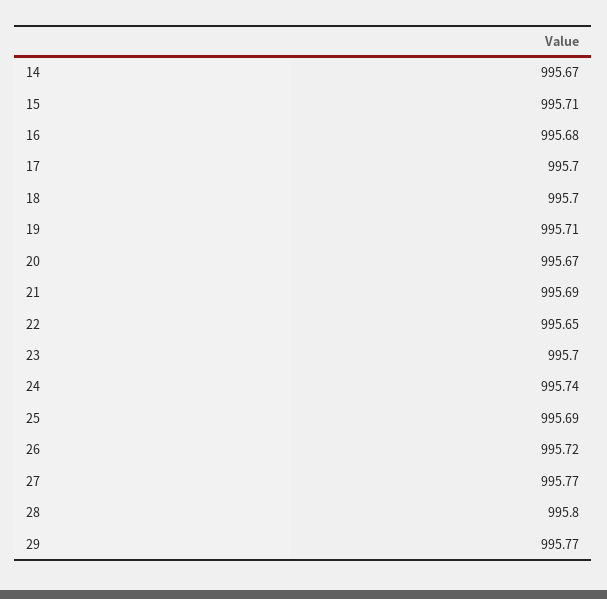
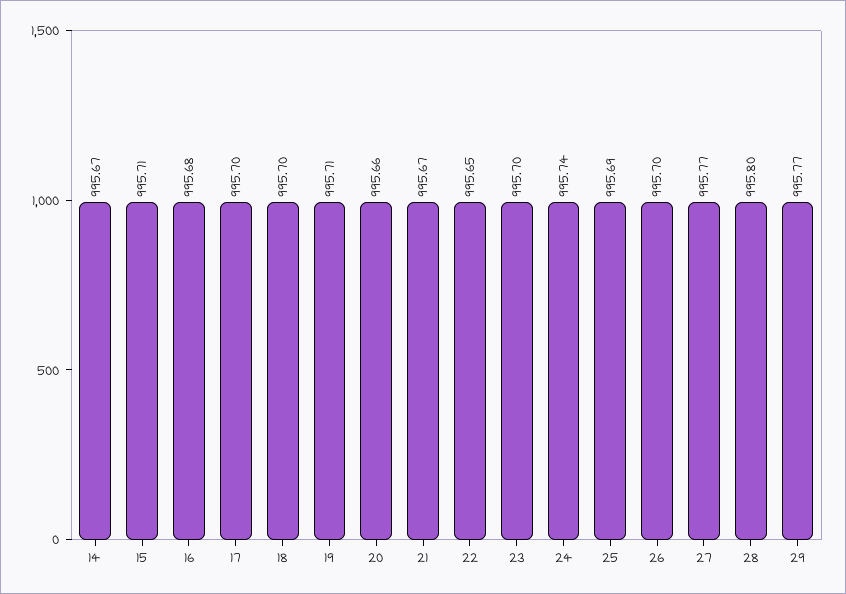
20: 995.67 -> 995.66
21: 995.69 -> 995.67
26: 995.72 -> 995.7

